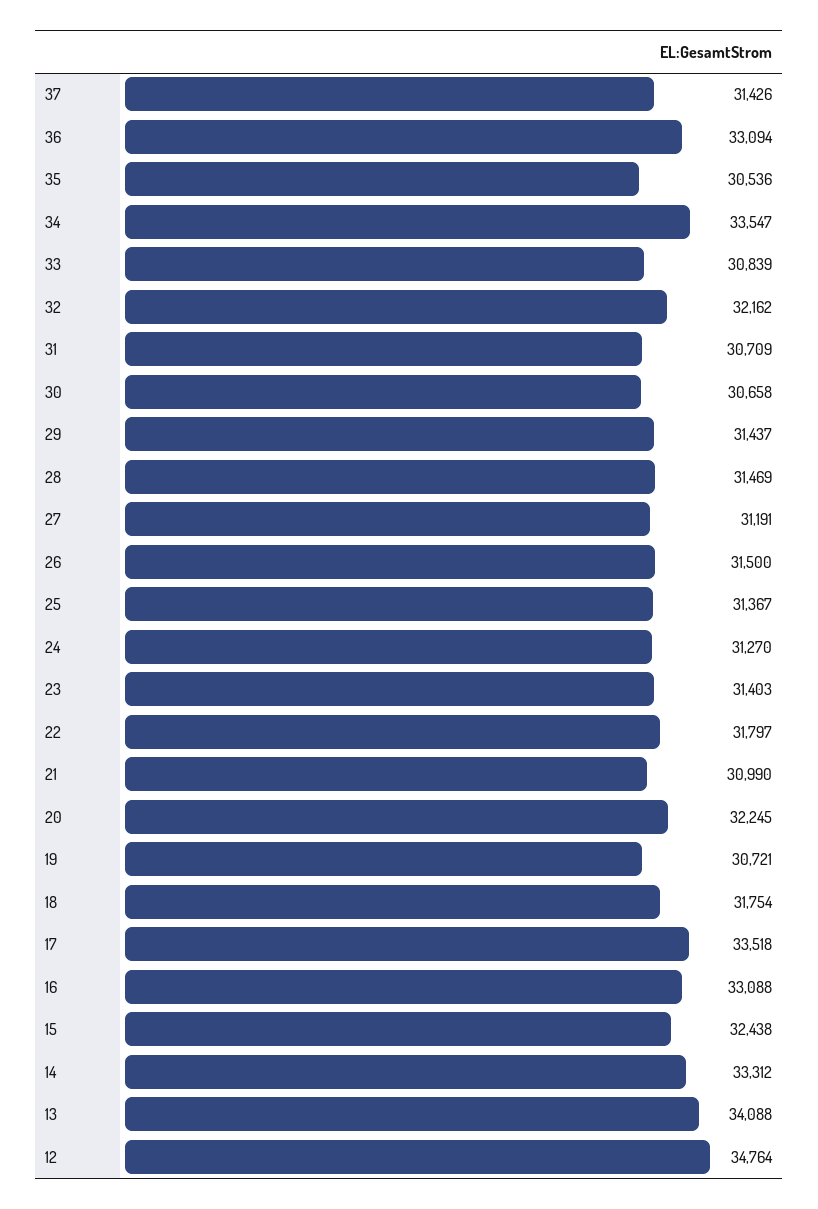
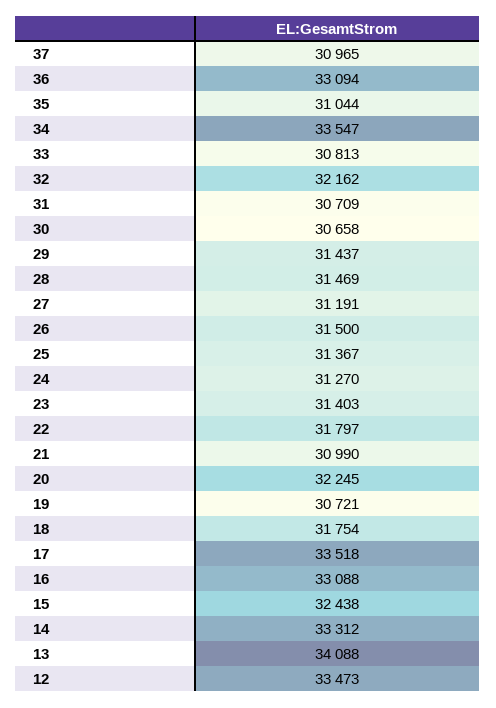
37: 31426 -> 30965
35: 30536 -> 31044
33: 30839 -> 30813
12: 34764 -> 33473

